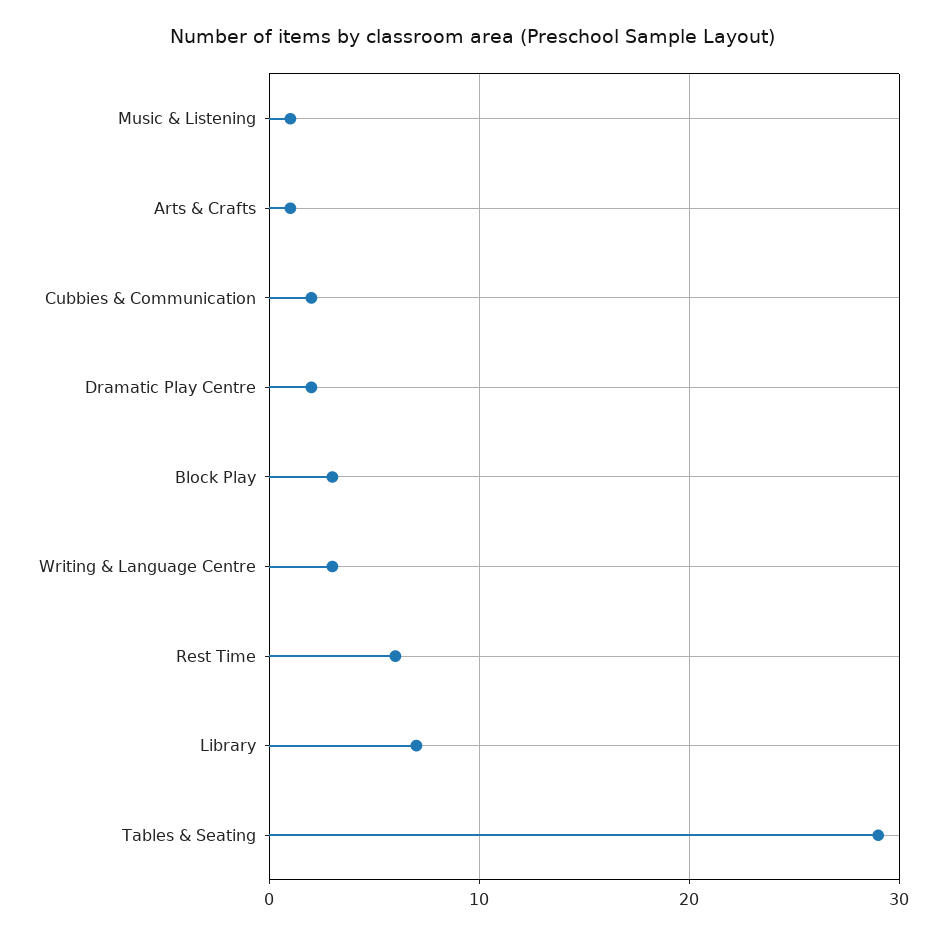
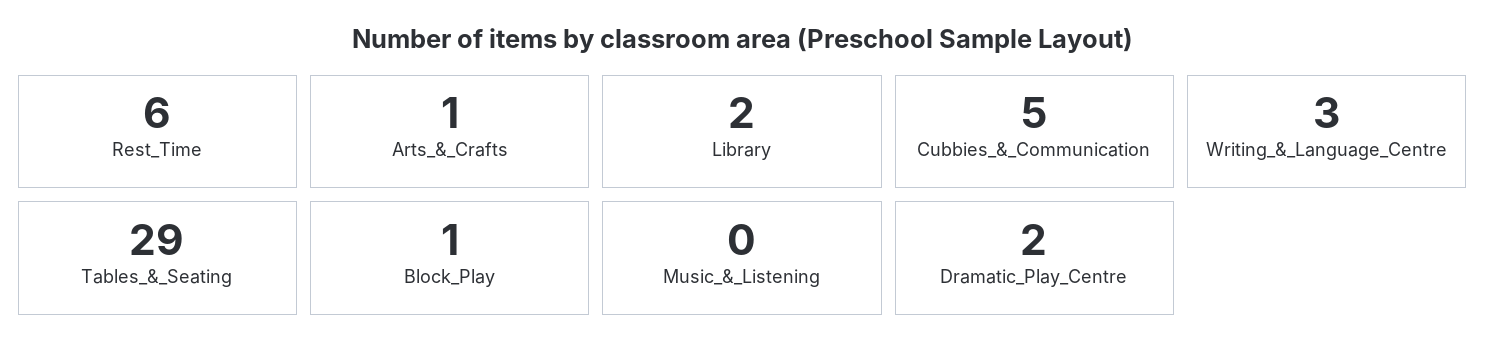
Music & Listening: 1 -> 0
Cubbies & Communication: 2 -> 5
Block Play: 3 -> 1
Library: 7 -> 2

